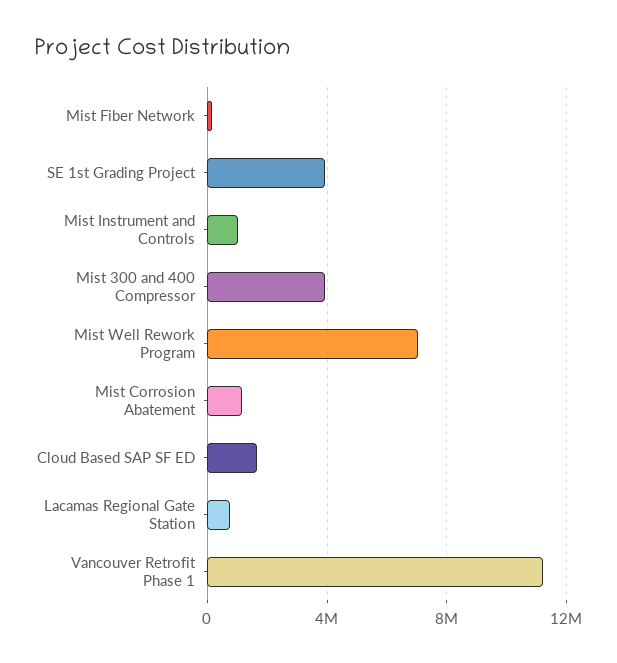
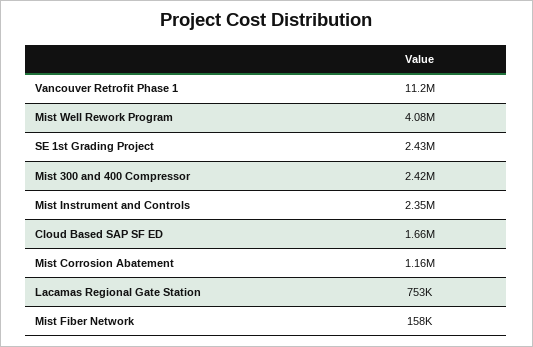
SE 1st Grading Project: 4000000 -> 2430000
Mist Instrument and Controls: 1000000 -> 2350000
Mist 300 and 400 Compressor: 4000000 -> 2420000
Mist Well Rework Program: 7000000 -> 4080000

